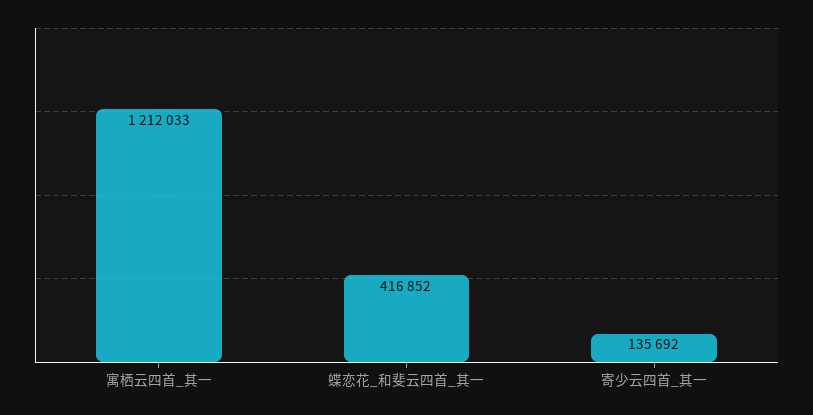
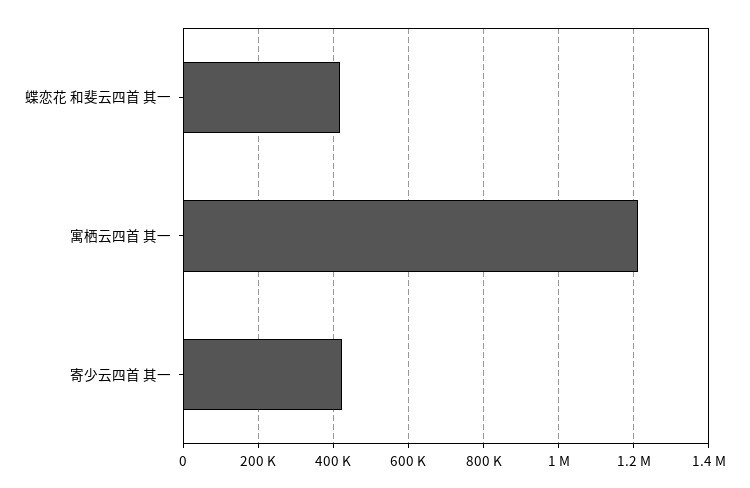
寄少云四首_其一: 135692 -> 420000

